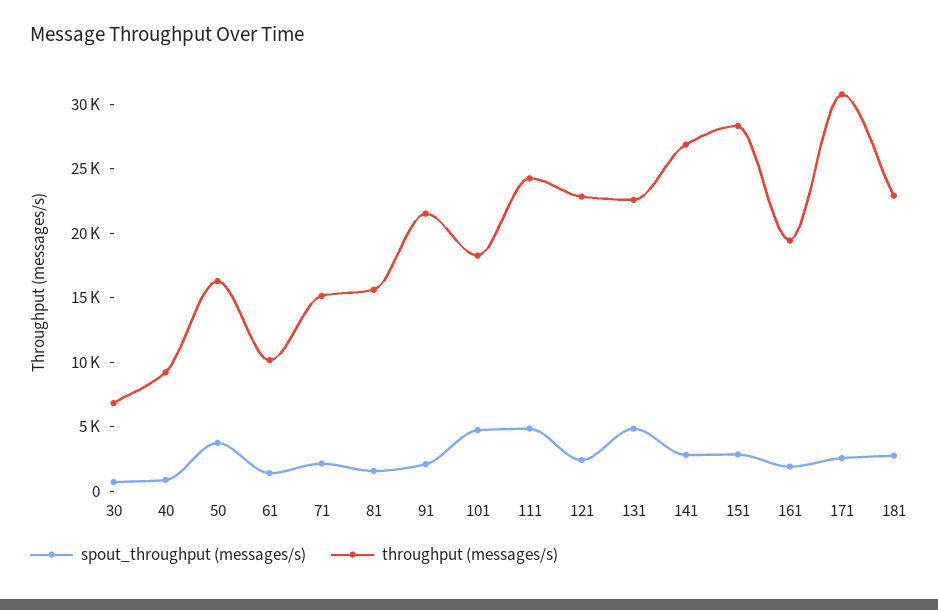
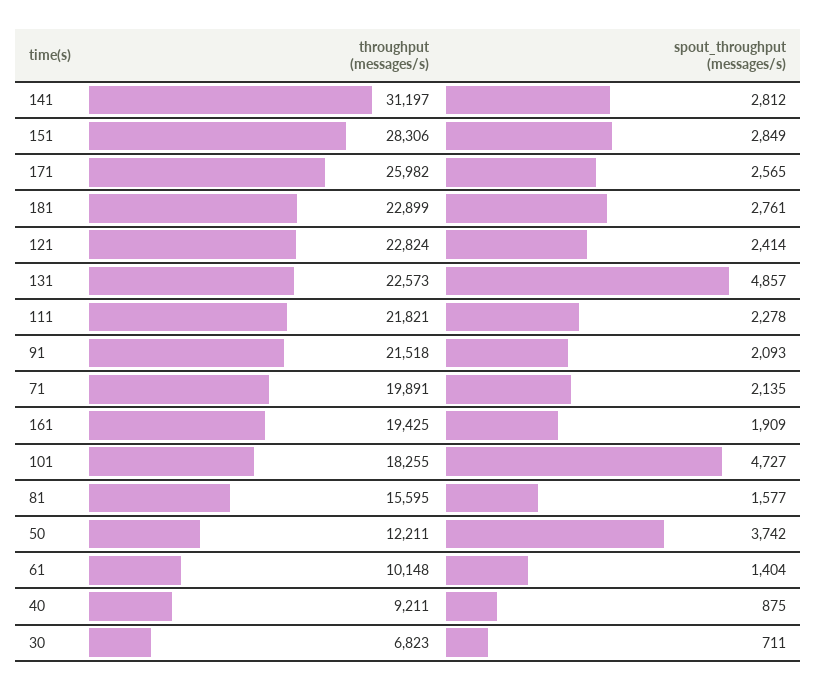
throughput (messages/s), 50: 16000 -> 12211
throughput (messages/s), 71: 15000 -> 19891
spout_throughput (messages/s), 111: 5000 -> 2278
throughput (messages/s), 111: 24000 -> 21821
throughput (messages/s), 141: 27000 -> 31197
throughput (messages/s), 171: 31000 -> 25982

